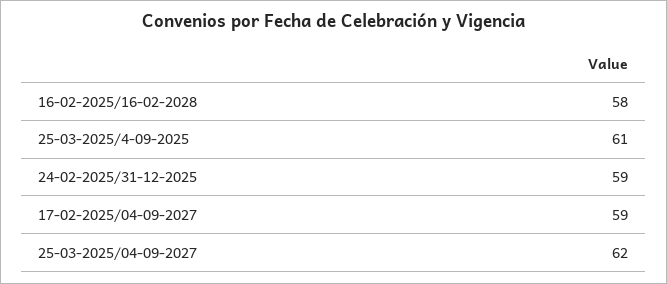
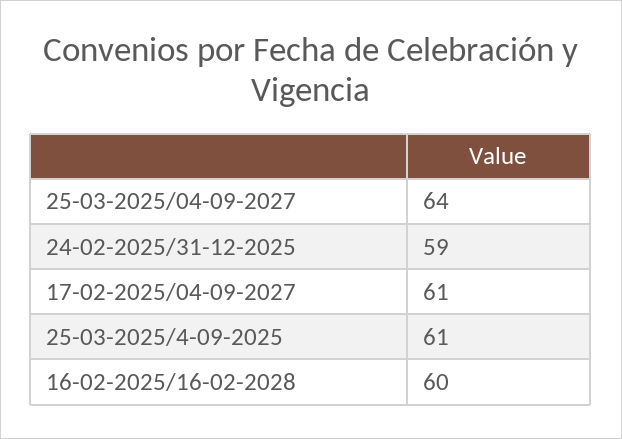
16-02-2025/16-02-2028: 58 -> 60
17-02-2025/04-09-2027: 59 -> 61
25-03-2025/04-09-2027: 62 -> 64

